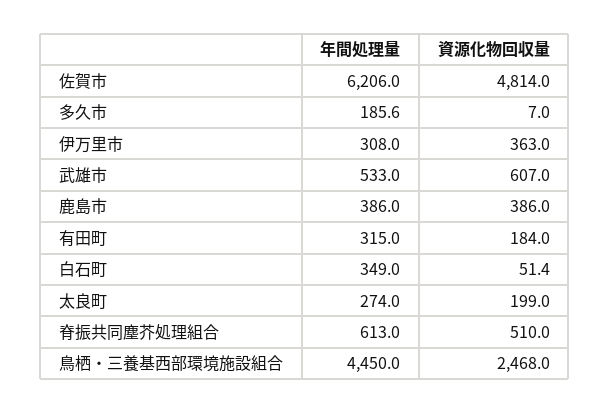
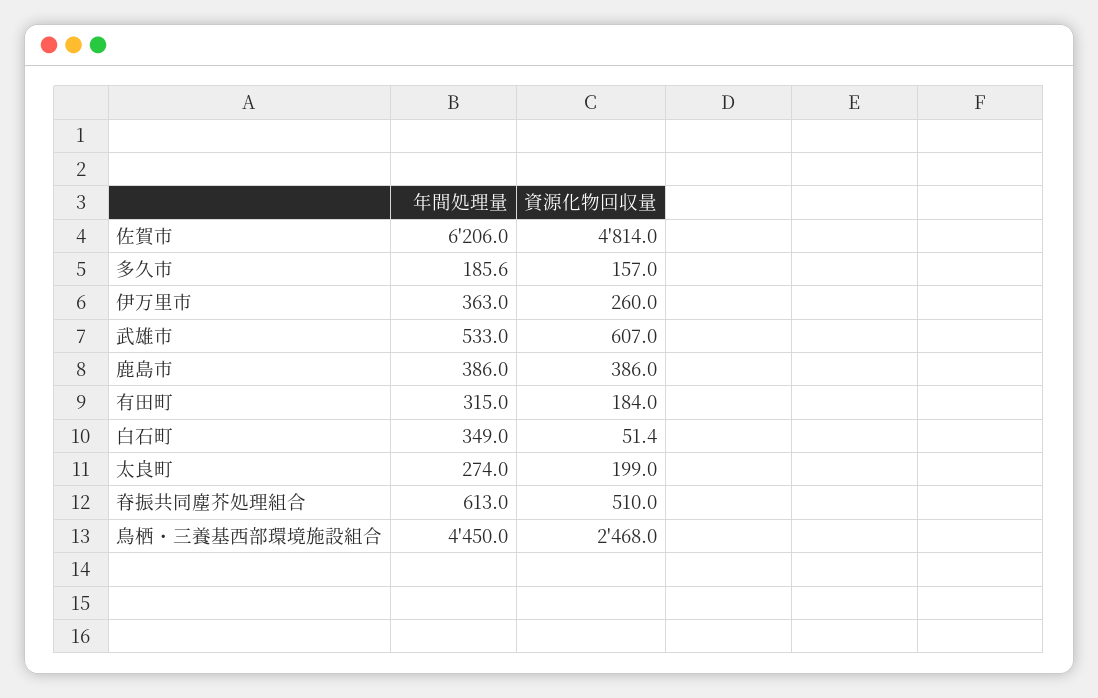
資源化物回収量, 多久市: 7 -> 157
年間処理量, 伊万里市: 308 -> 363
資源化物回収量, 伊万里市: 363 -> 260

